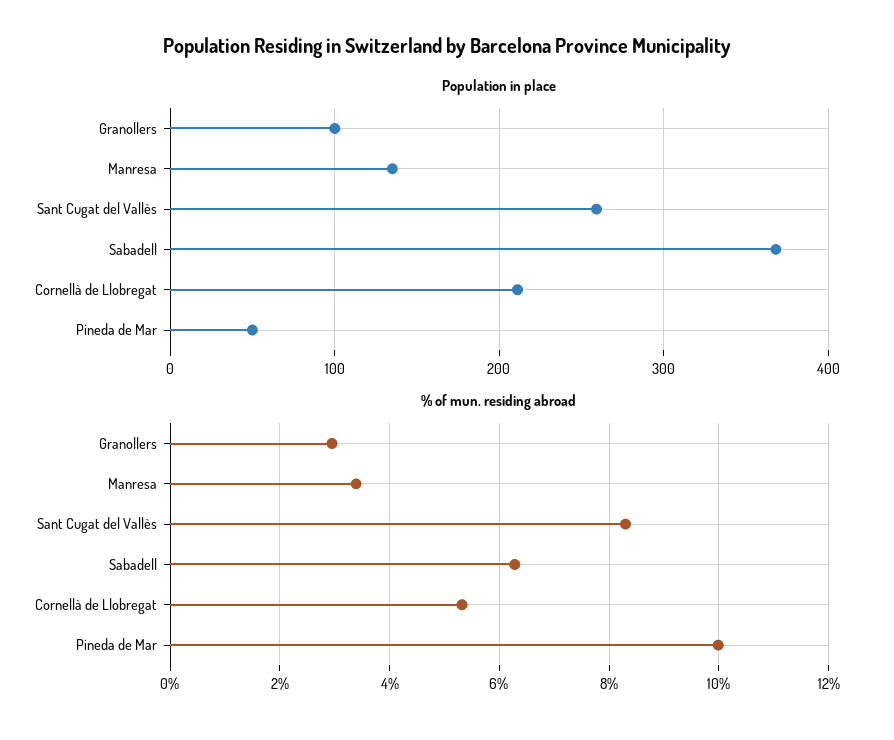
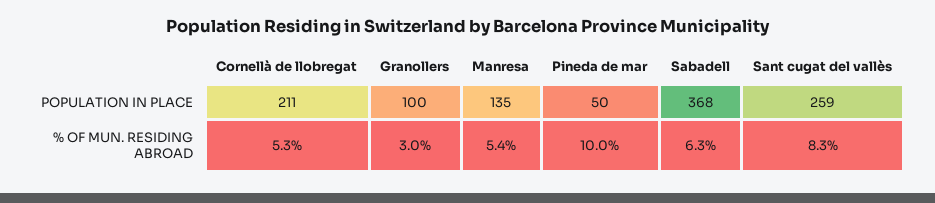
% of mun. residing abroad, Manresa: 3.4 -> 5.4

